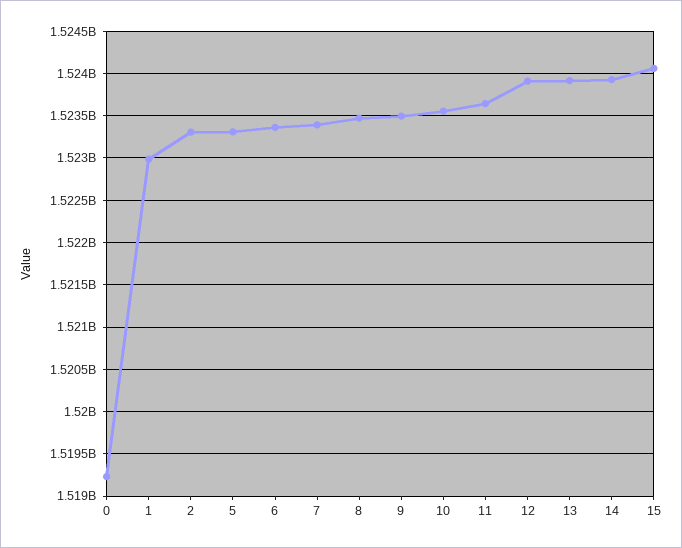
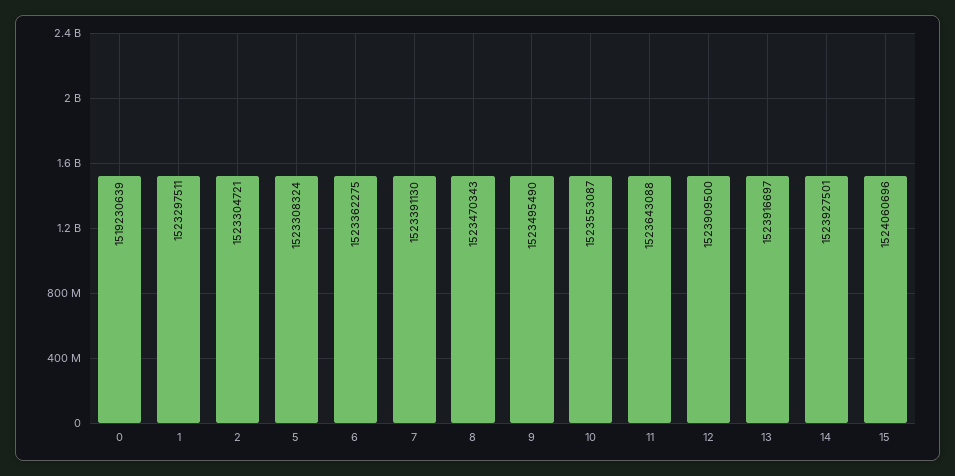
1: 1523000000 -> 1523297511

